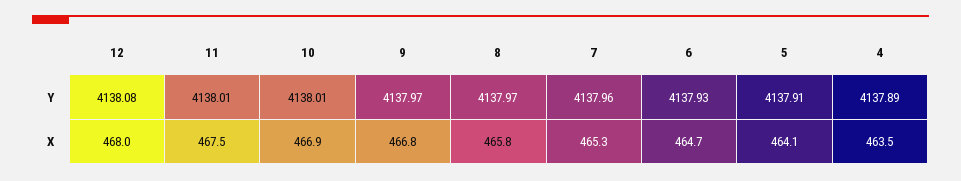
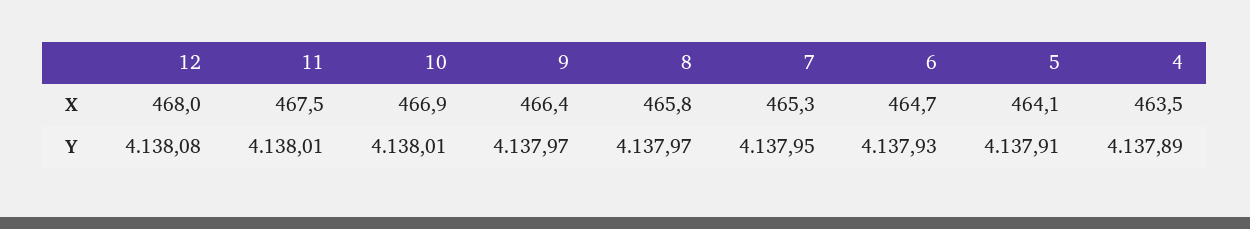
7, Y: 4137.96 -> 4137.95
9, X: 466.8 -> 466.4

